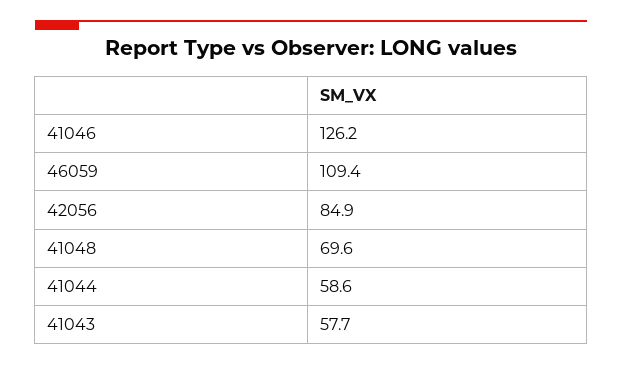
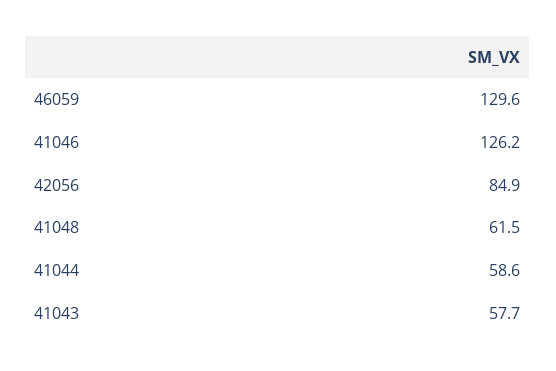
46059: 109.4 -> 129.6
41048: 69.6 -> 61.5

